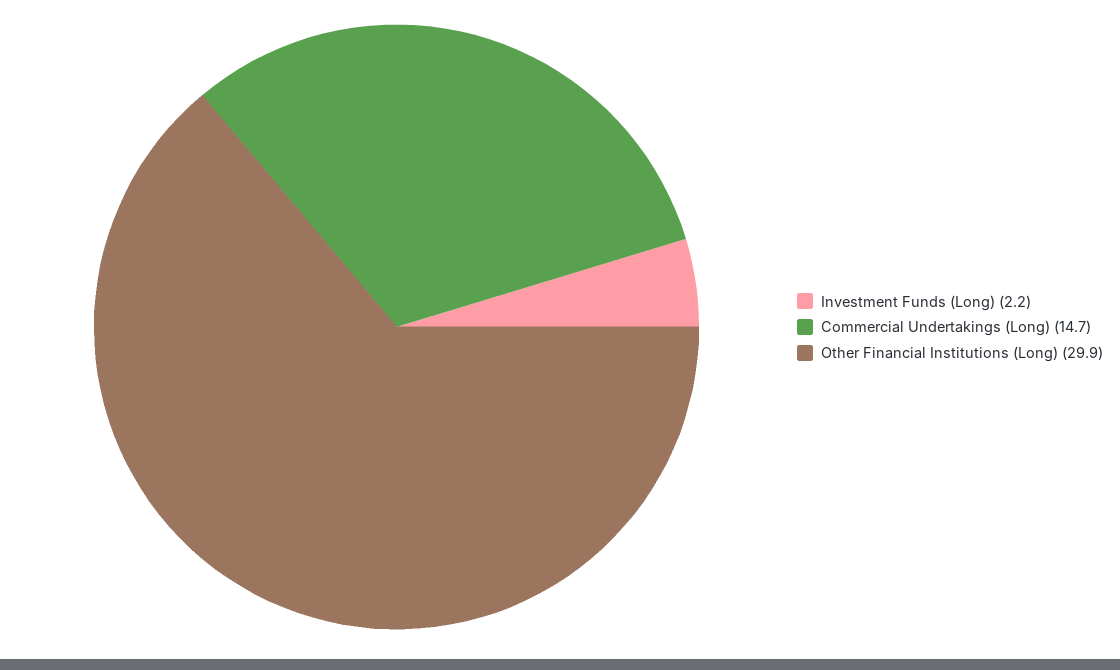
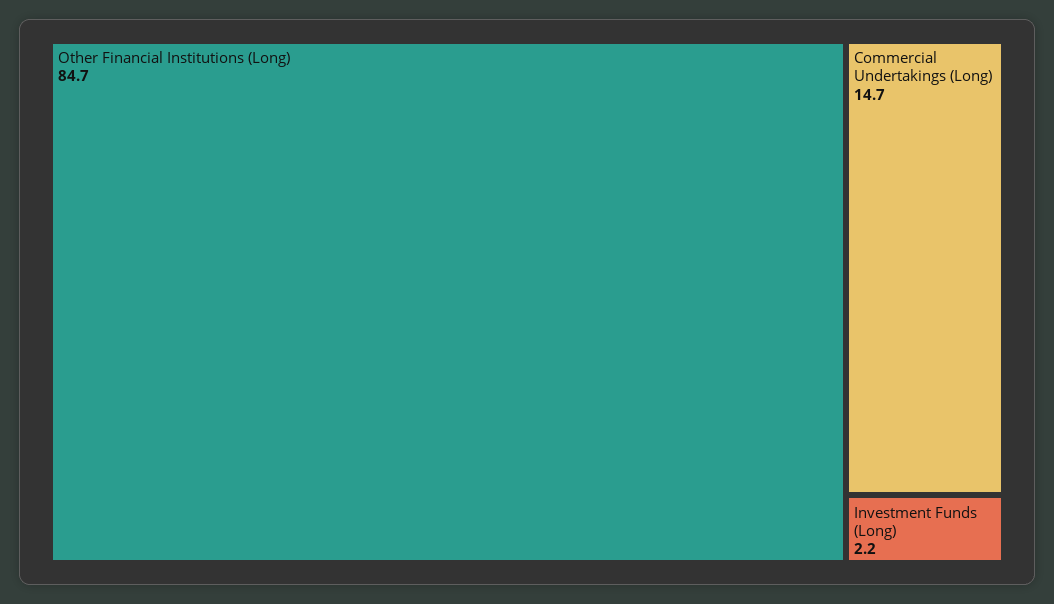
Other Financial Institutions (Long): 29.9 -> 84.7

